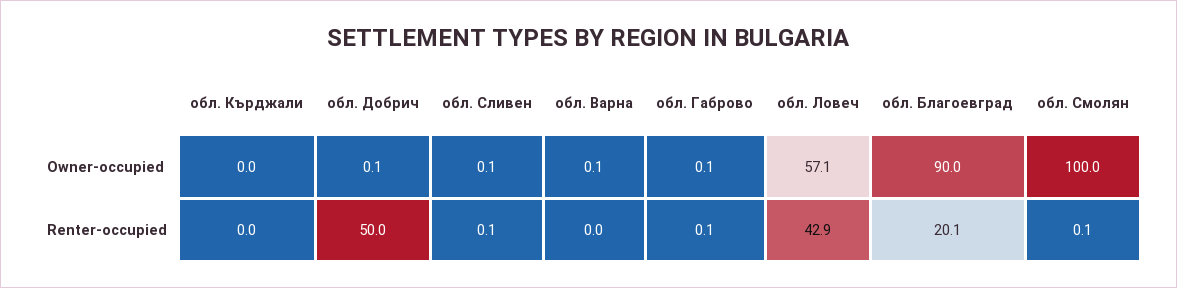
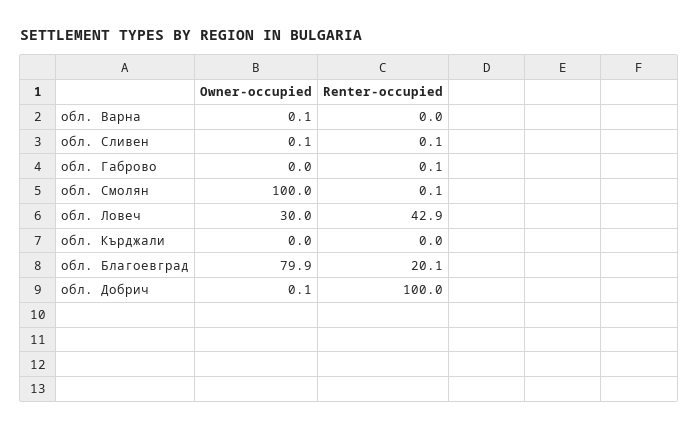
обл. Габрово, Owner-occupied: 0.1 -> 0
обл. Ловеч, Owner-occupied: 57.1 -> 30
обл. Благоевград, Owner-occupied: 90 -> 79.9
обл. Добрич, Renter-occupied: 50 -> 100

